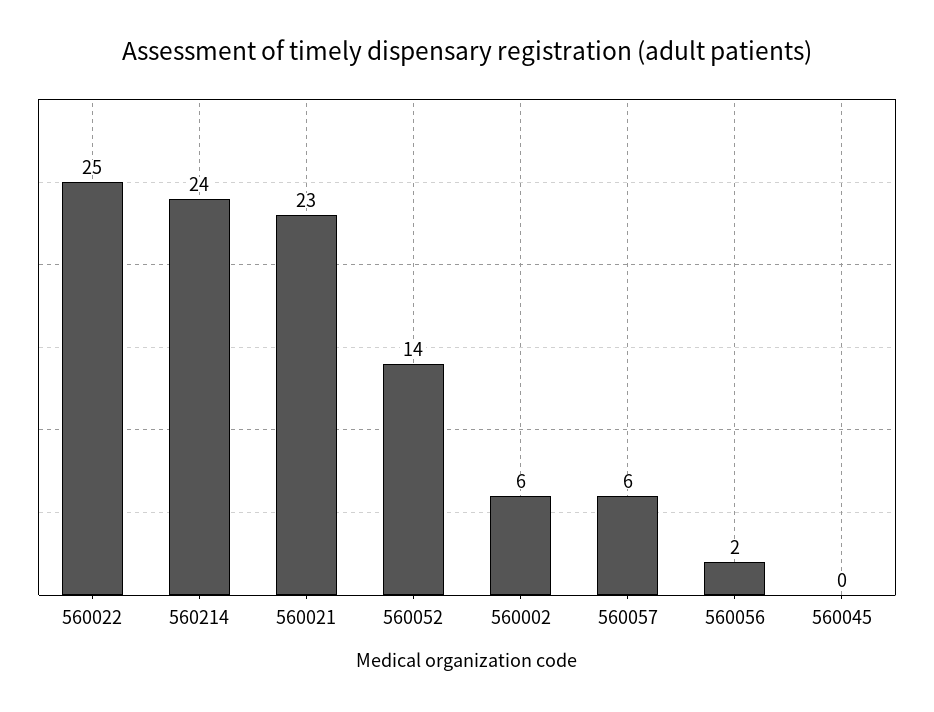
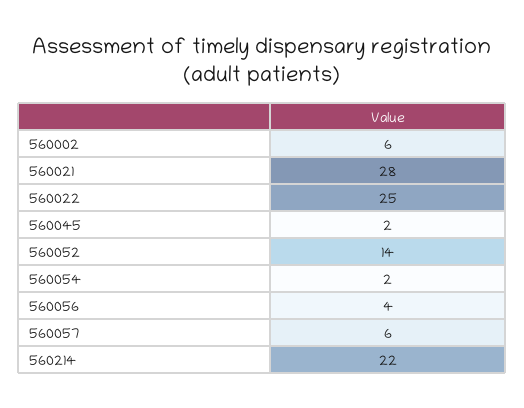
560214: 24 -> 22
560021: 23 -> 28
560056: 2 -> 4
560045: 0 -> 2
560054: none -> 2

